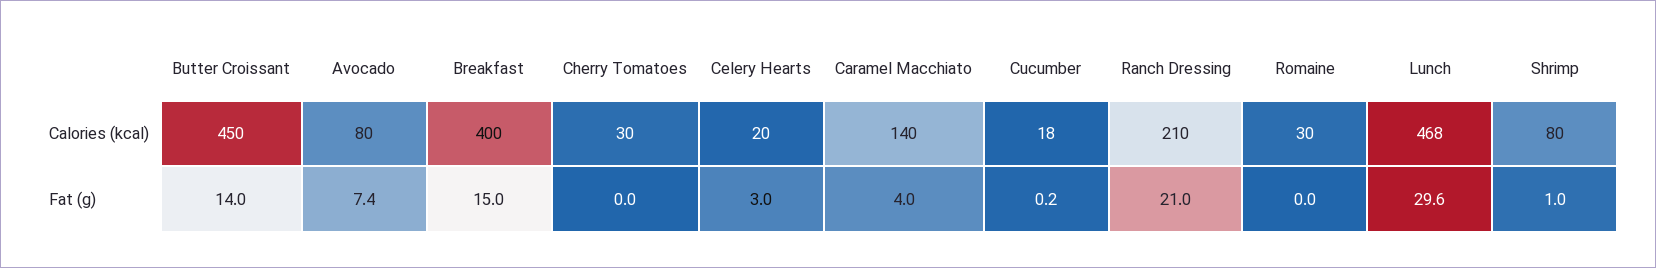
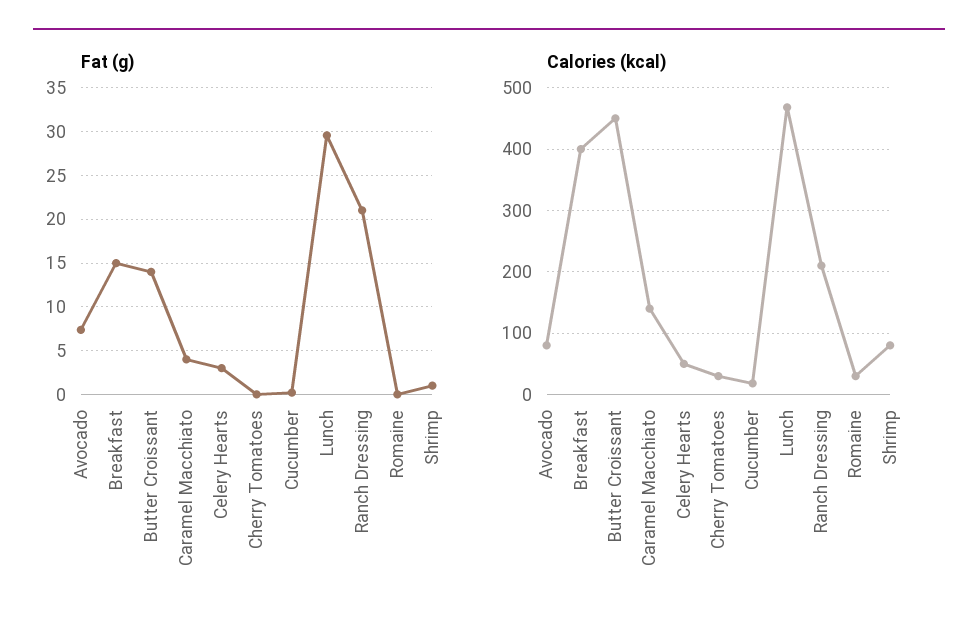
Calories (kcal), Celery Hearts: 20 -> 50

